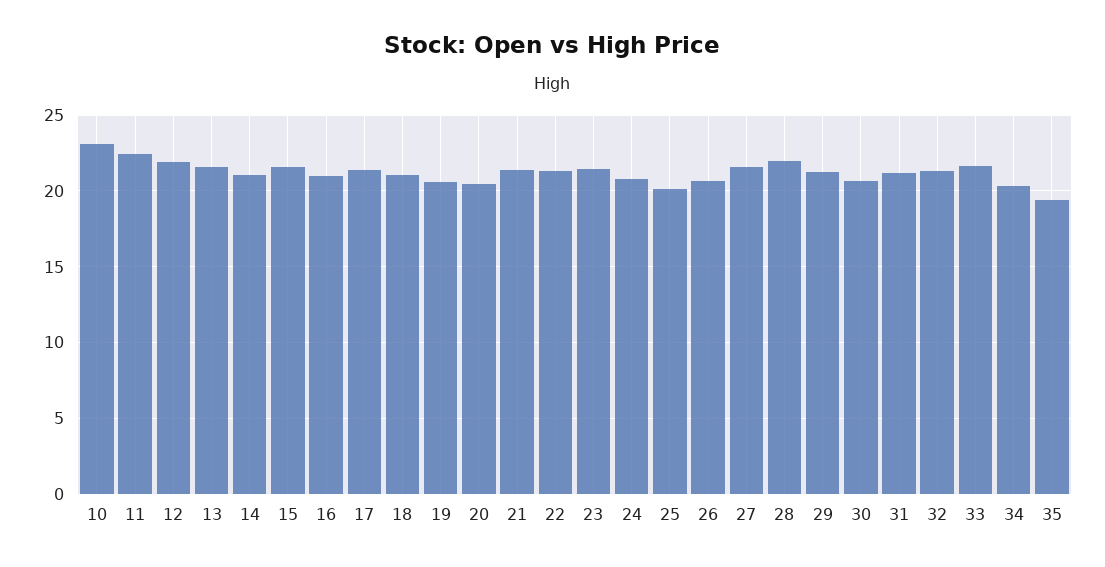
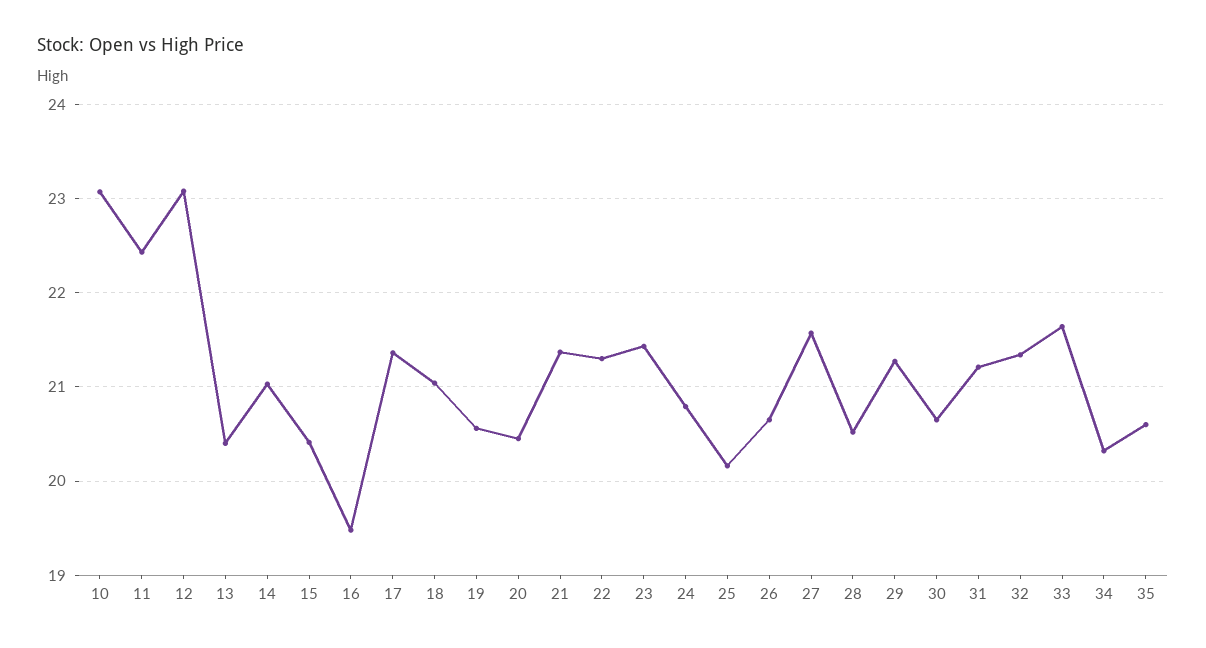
12: 22 -> 23.1
13: 21.5 -> 20.4
15: 21.5 -> 20.4
16: 21 -> 19.5
28: 22 -> 20.5
35: 19.5 -> 20.6

